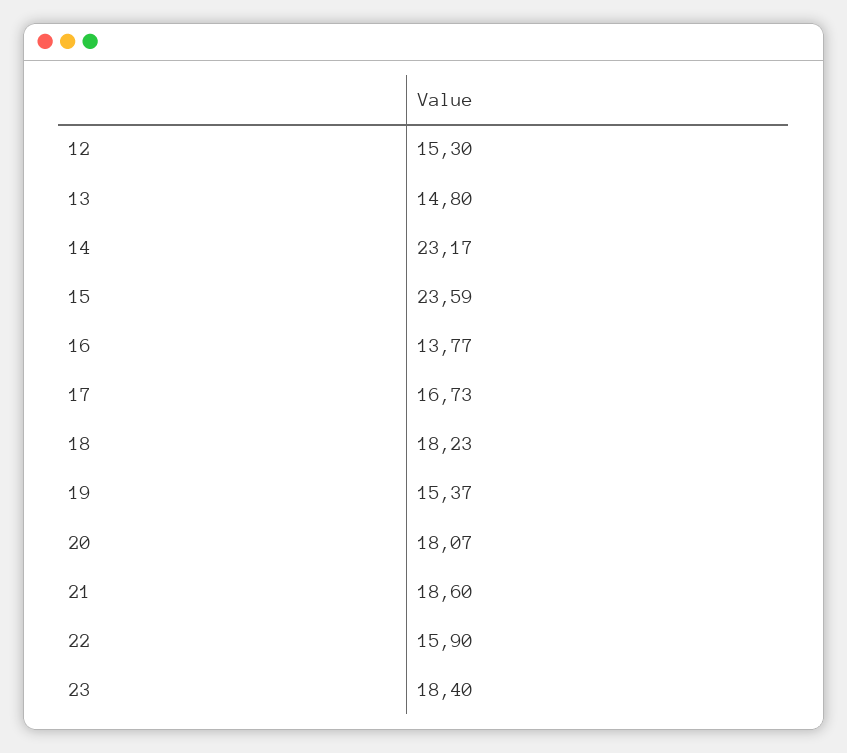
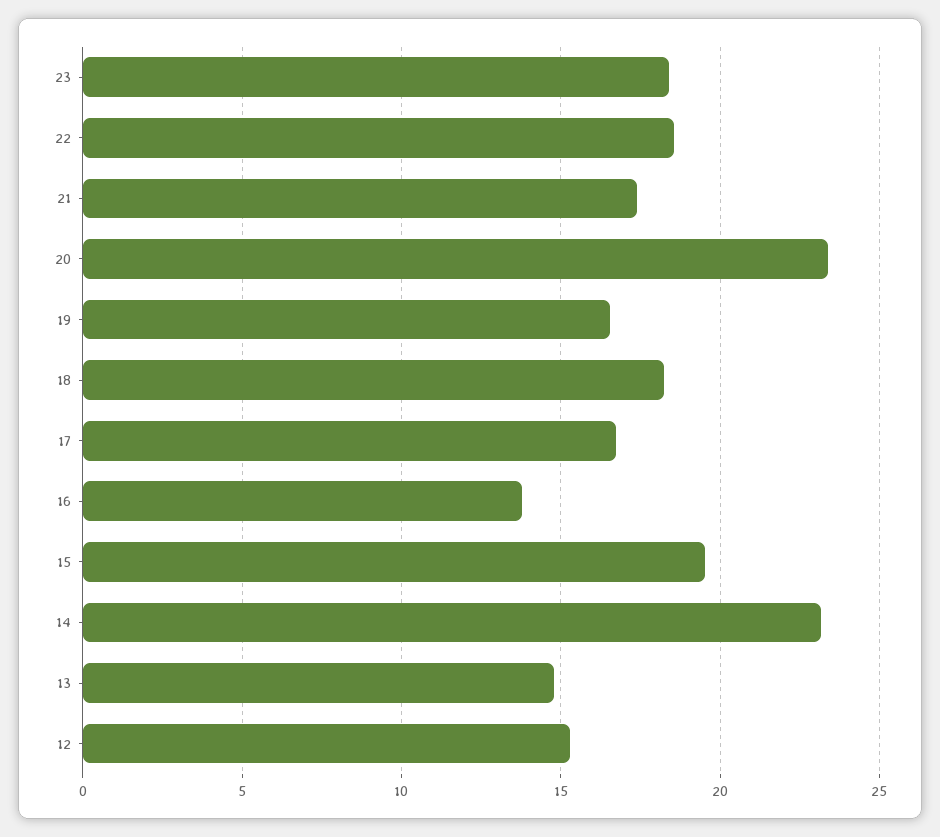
15: 23.59 -> 19.5
19: 15.37 -> 16.5
20: 18.07 -> 23.5
21: 18.6 -> 17.5
22: 15.9 -> 18.5

